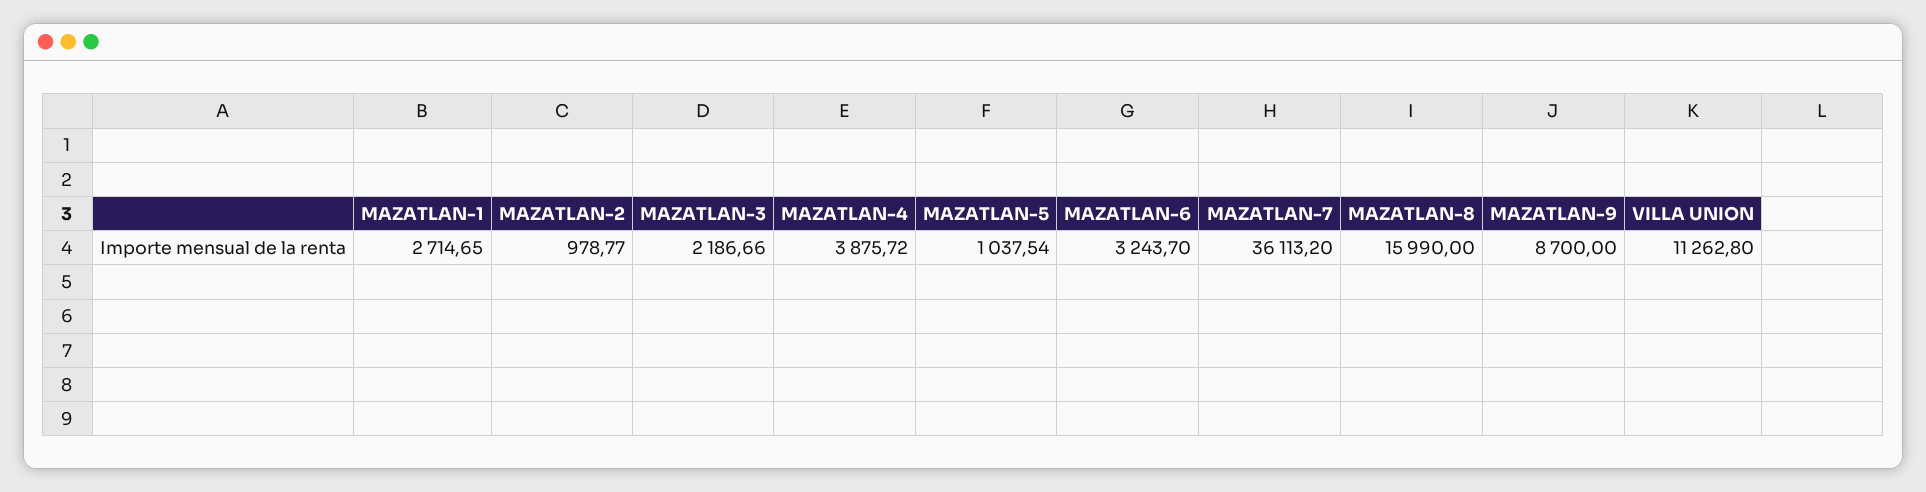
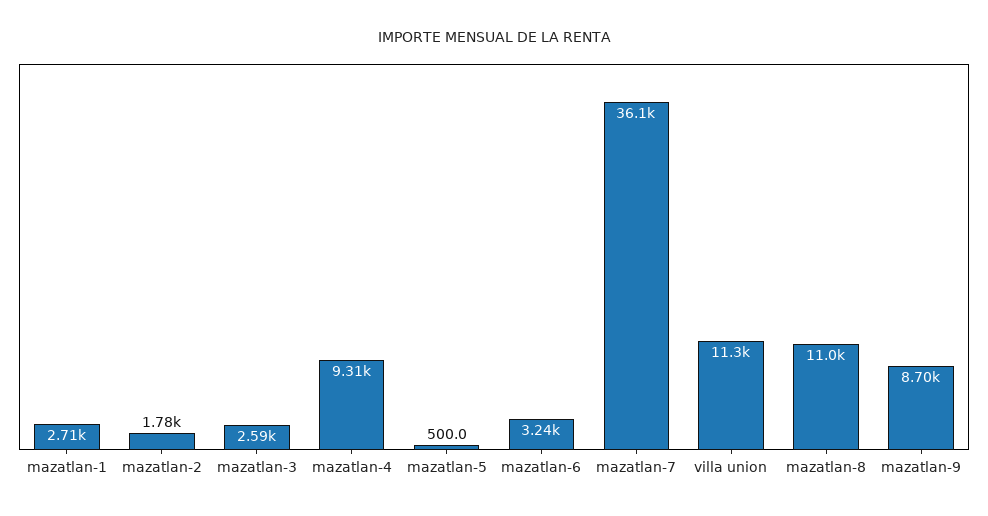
MAZATLAN-2: 978.77 -> 1780
MAZATLAN-3: 2186.66 -> 2590
MAZATLAN-4: 3875.72 -> 9310
MAZATLAN-5: 1037.54 -> 500
MAZATLAN-8: 15990 -> 11000

